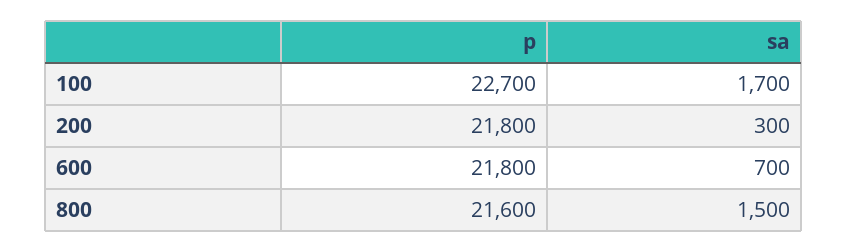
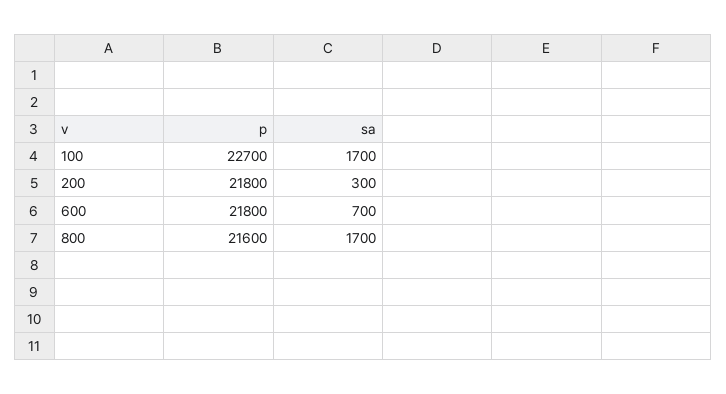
sa, 800: 1500 -> 1700

